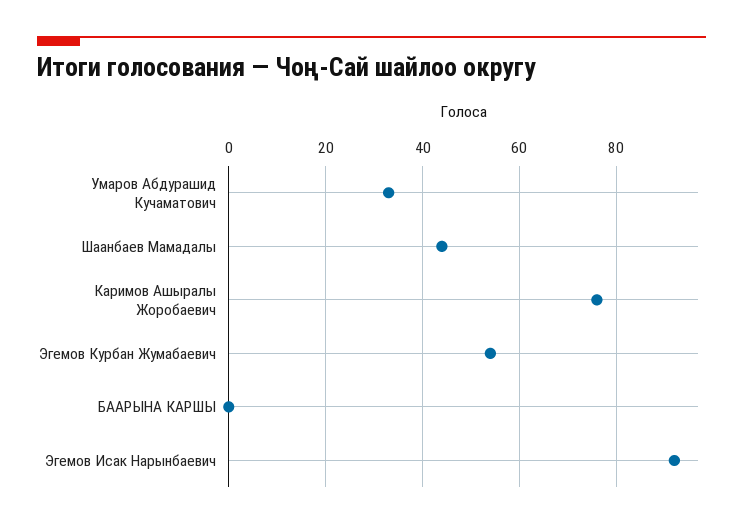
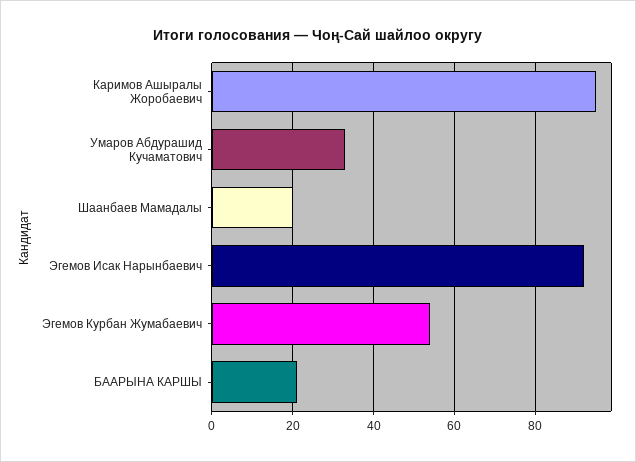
Шаанбаев Мамадалы: 45 -> 20
Каримов Ашыралы Жоробаевич: 75 -> 95
БААРЫНА КАРШЫ: 0 -> 20

